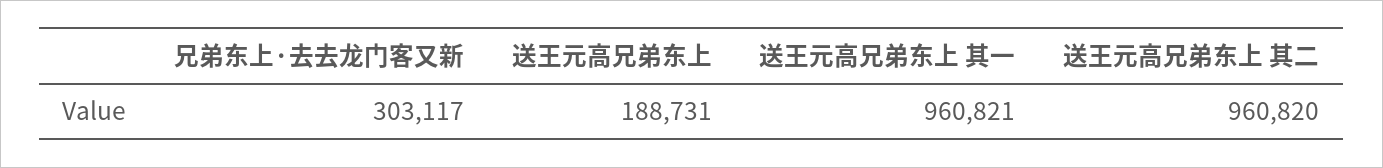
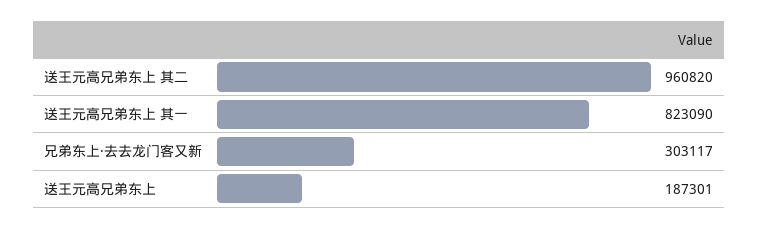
送王元高兄弟东上: 188731 -> 187301
送王元高兄弟东上 其一: 960821 -> 823090

